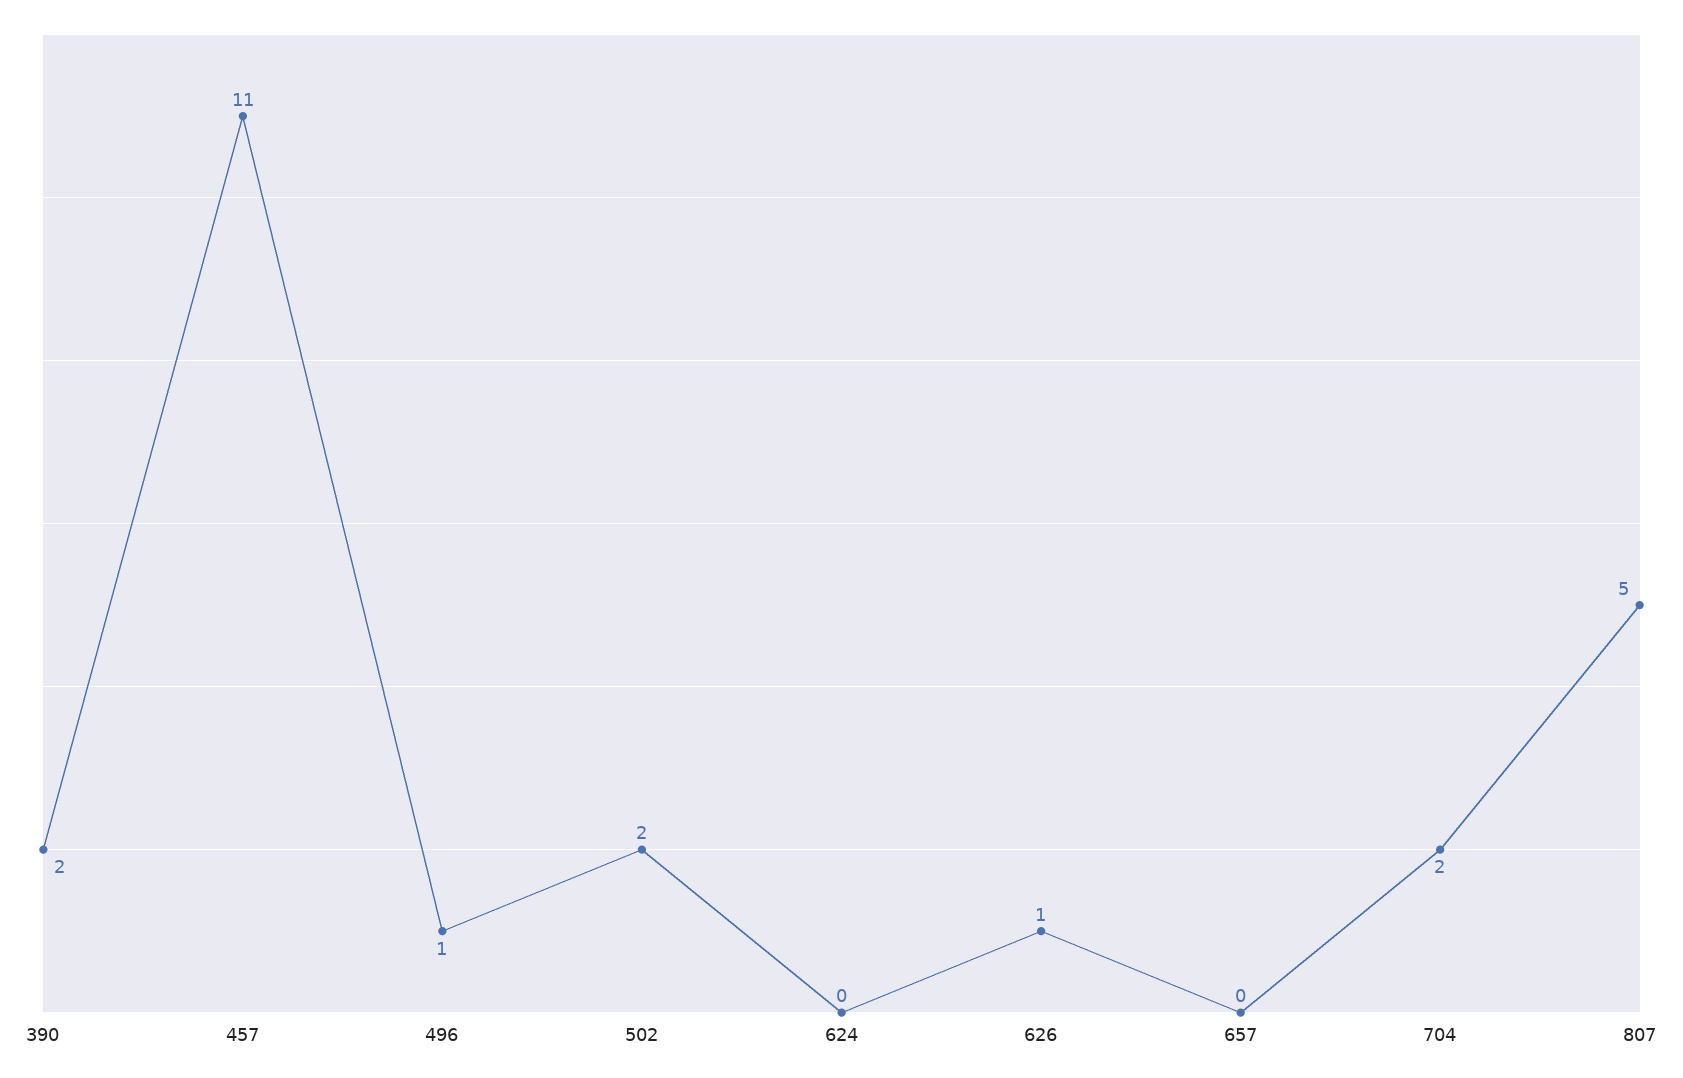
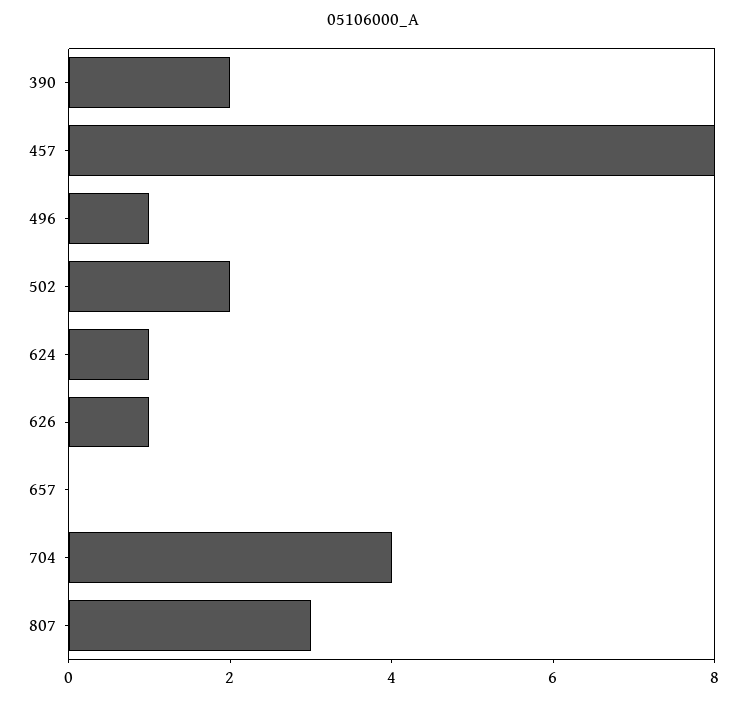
457: 11 -> 8
624: 0 -> 1
704: 2 -> 4
807: 5 -> 3

